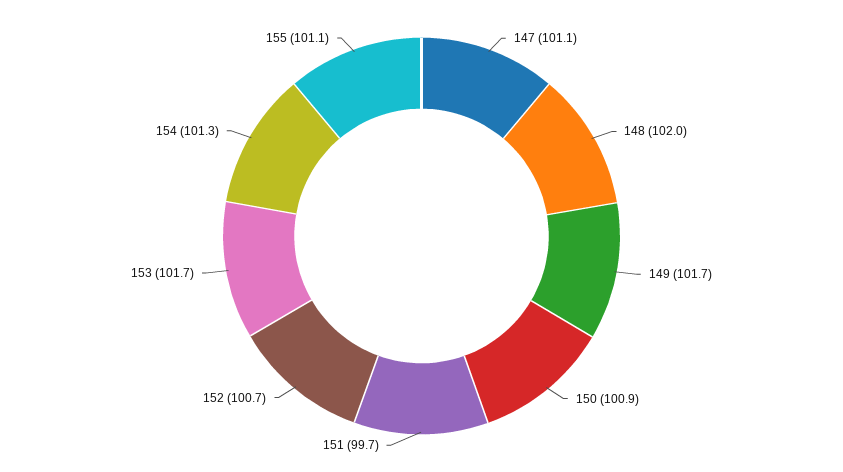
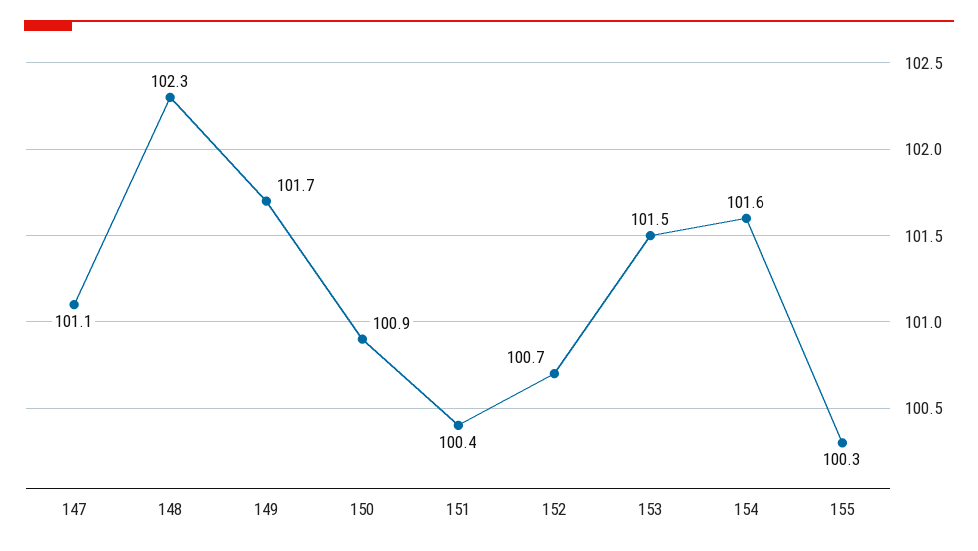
148: 102 -> 102.3
151: 99.7 -> 100.4
153: 101.7 -> 101.5
154: 101.3 -> 101.6
155: 101.1 -> 100.3

